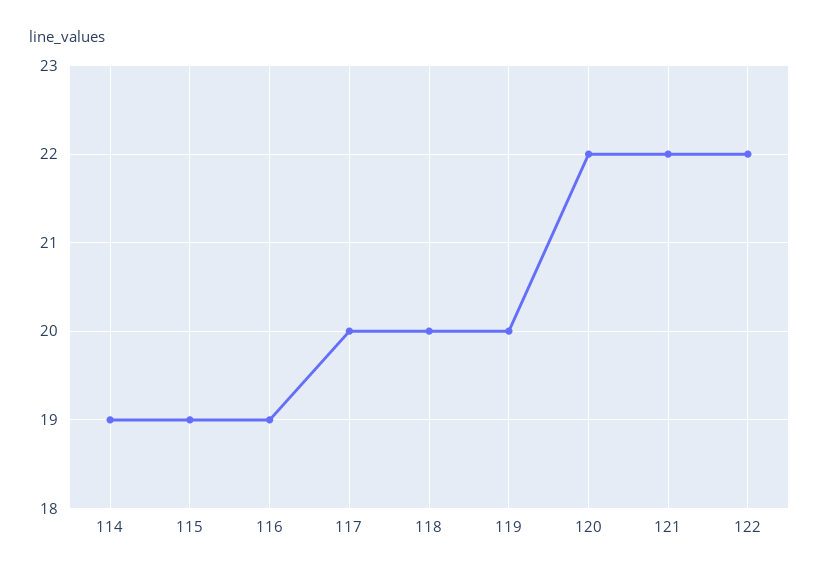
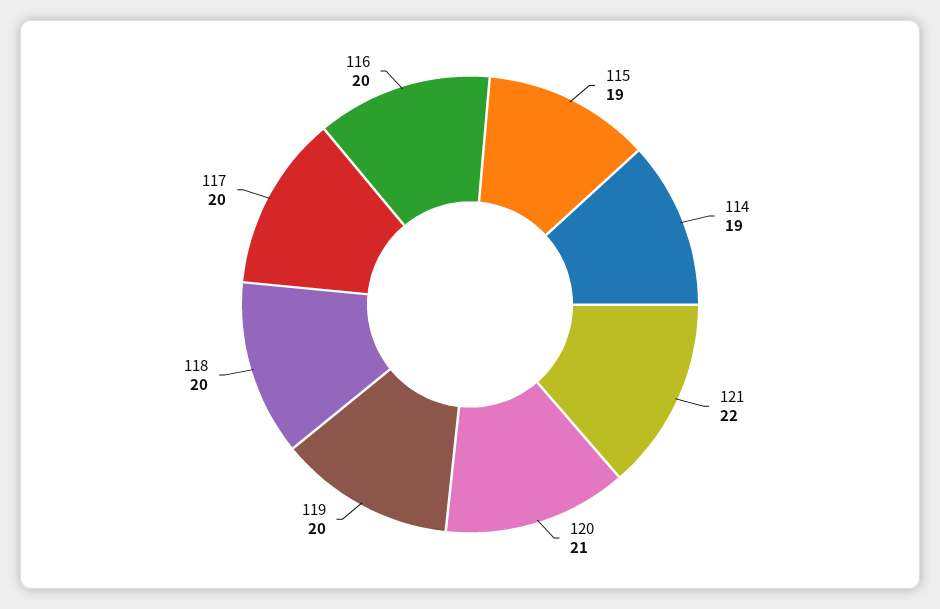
116: 19 -> 20
120: 22 -> 21
122: 22 -> none

